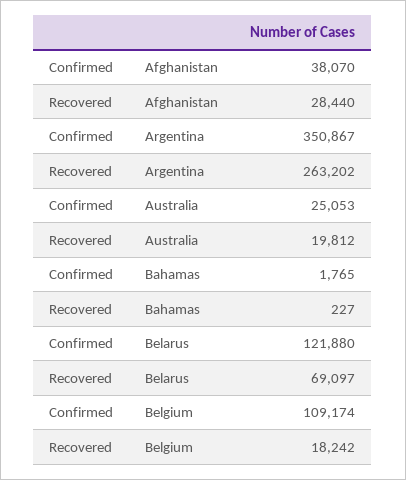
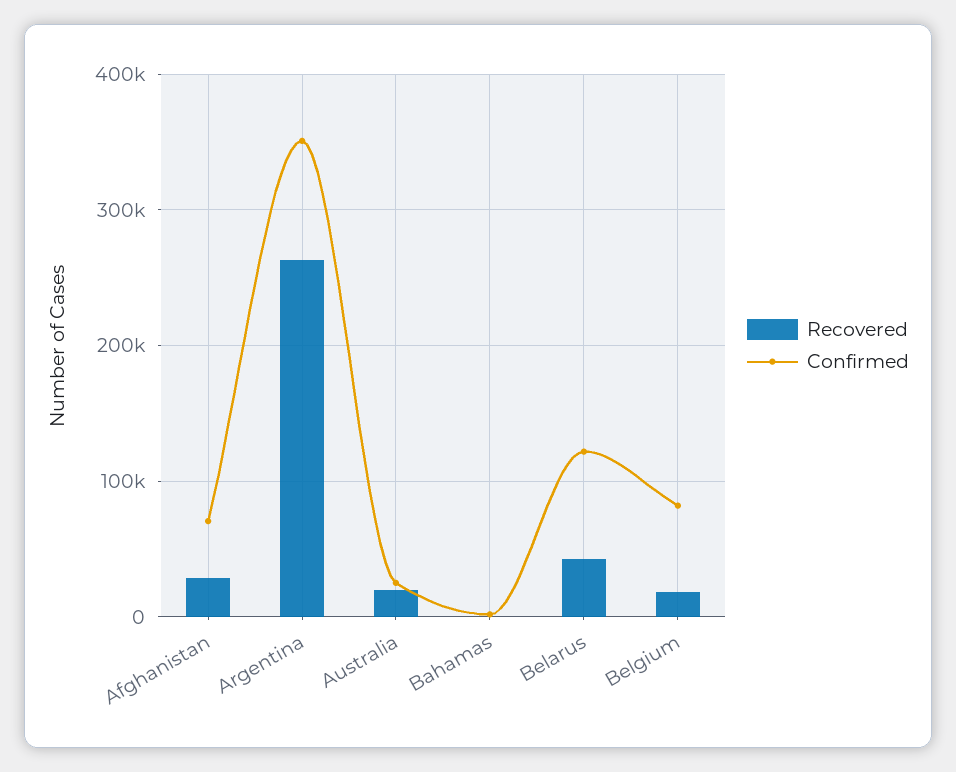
Confirmed, Afghanistan: 38070 -> 70000
Recovered, Belarus: 69097 -> 40000
Confirmed, Belgium: 109174 -> 80000

